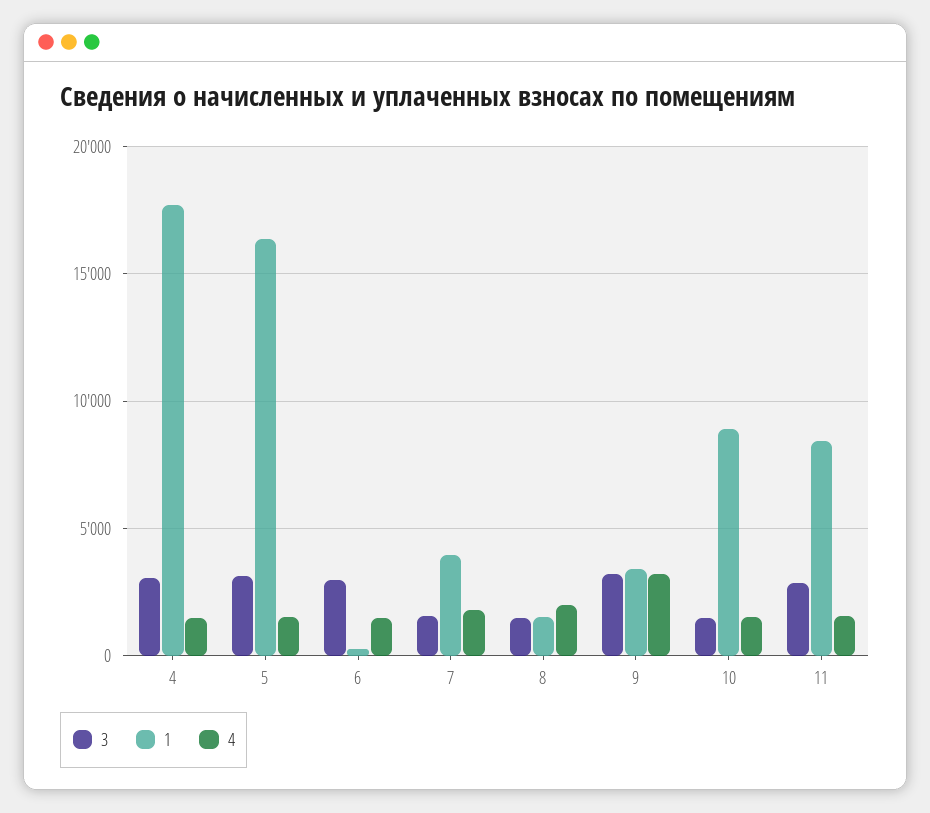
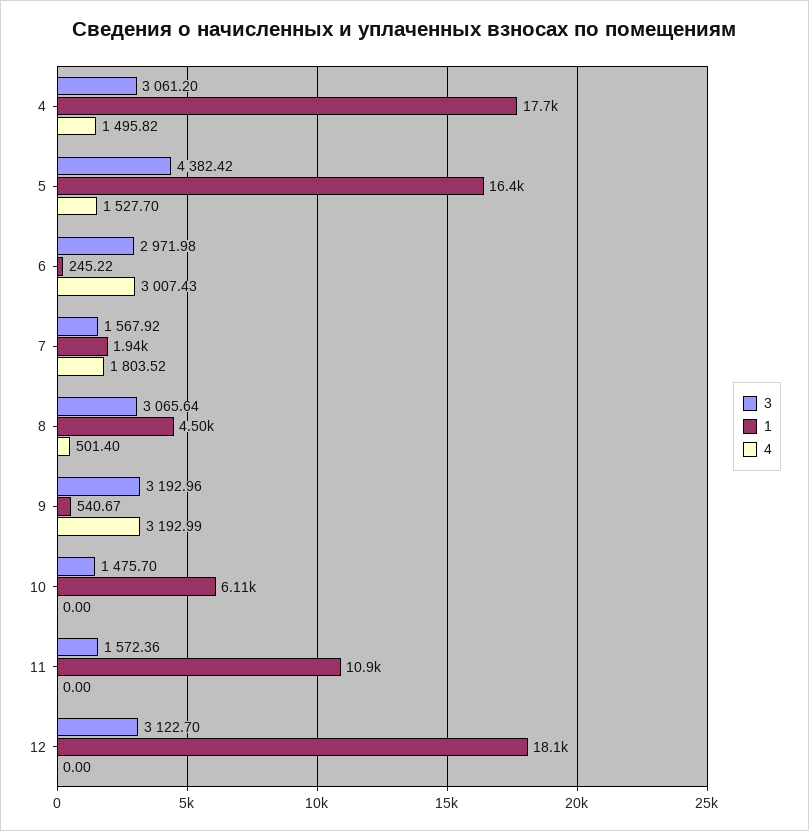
3, 5: 3000 -> 4382.42
4, 6: 1500 -> 3007.43
1, 7: 4000 -> 1940
3, 8: 1500 -> 3065.64
1, 8: 1500 -> 4500
4, 8: 2000 -> 501.4
1, 9: 3500 -> 540.67
1, 10: 9000 -> 6110
4, 10: 1500 -> 0
3, 11: 3000 -> 1572.36
1, 11: 8500 -> 10900
4, 11: 1500 -> 0
3, 12: none -> 3122.7
1, 12: none -> 18100
4, 12: none -> 0

